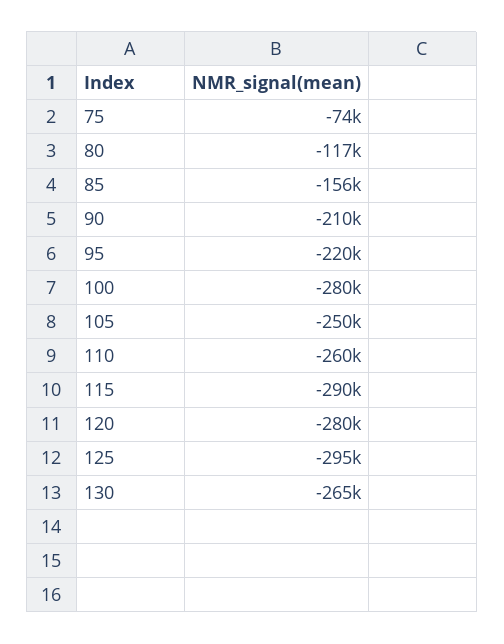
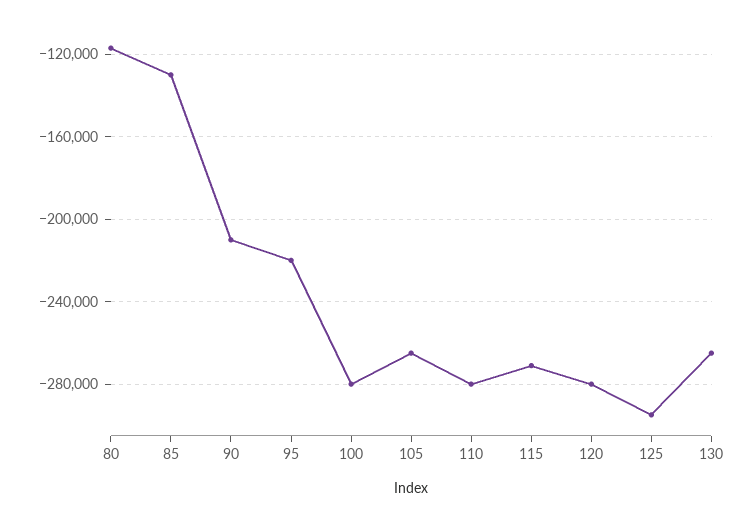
75: -74000 -> none
85: -156000 -> -130000
105: -250000 -> -265000
110: -260000 -> -280000
115: -290000 -> -270000

